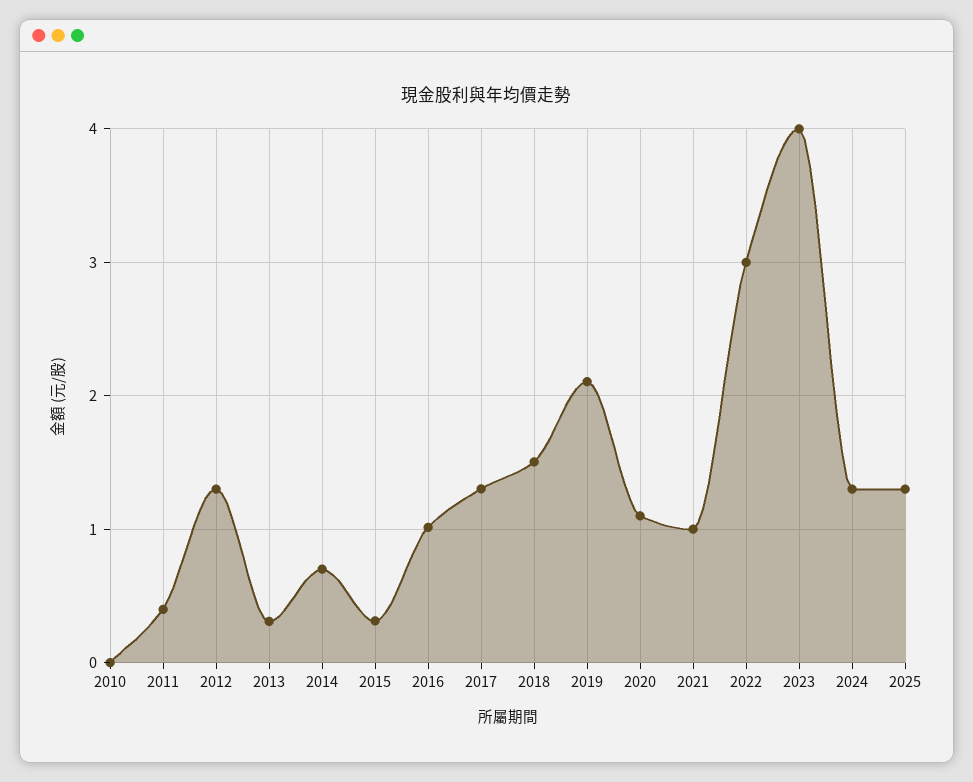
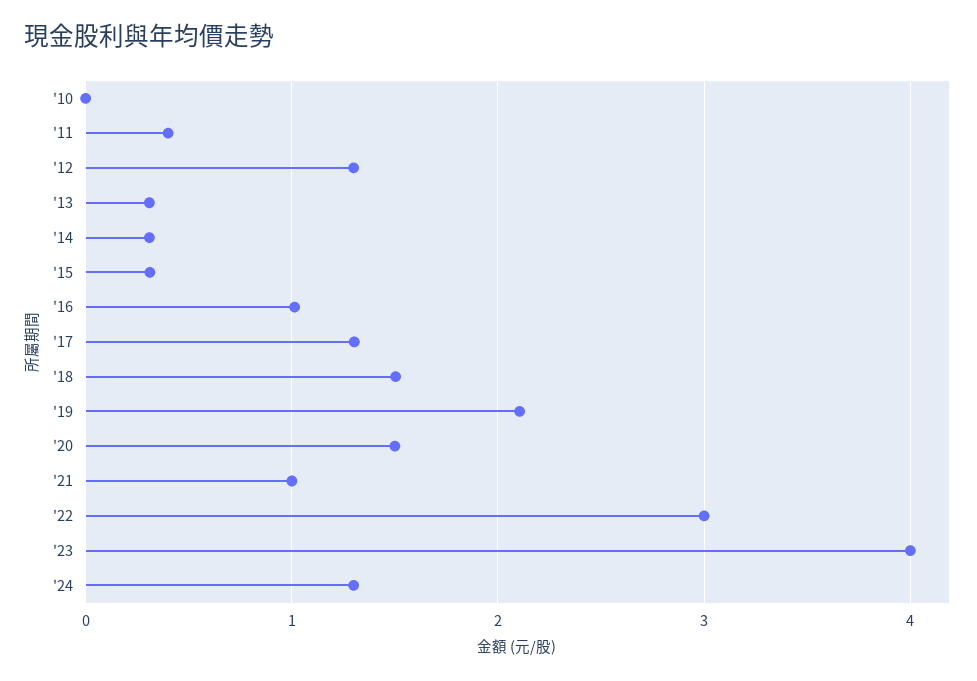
2014: 0.7 -> 0.3
2020: 1.1 -> 1.5
2025: 1.3 -> none

